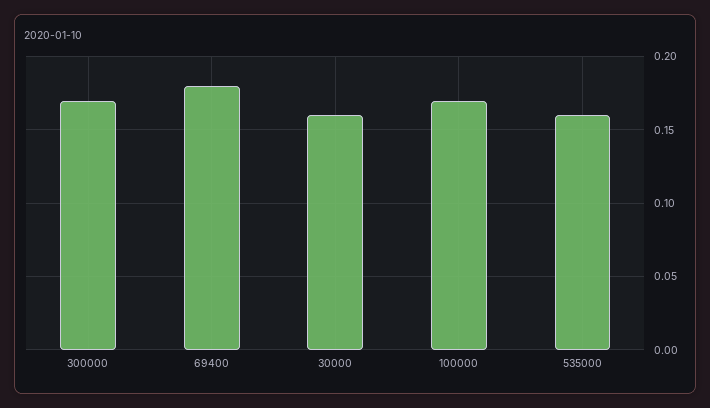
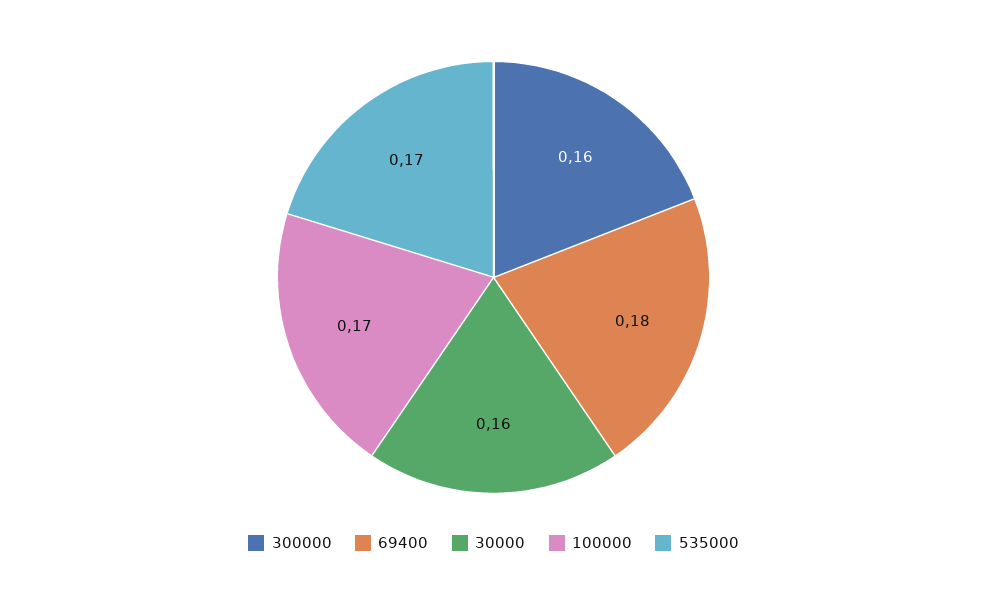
300000: 0.17 -> 0.16
535000: 0.16 -> 0.17

